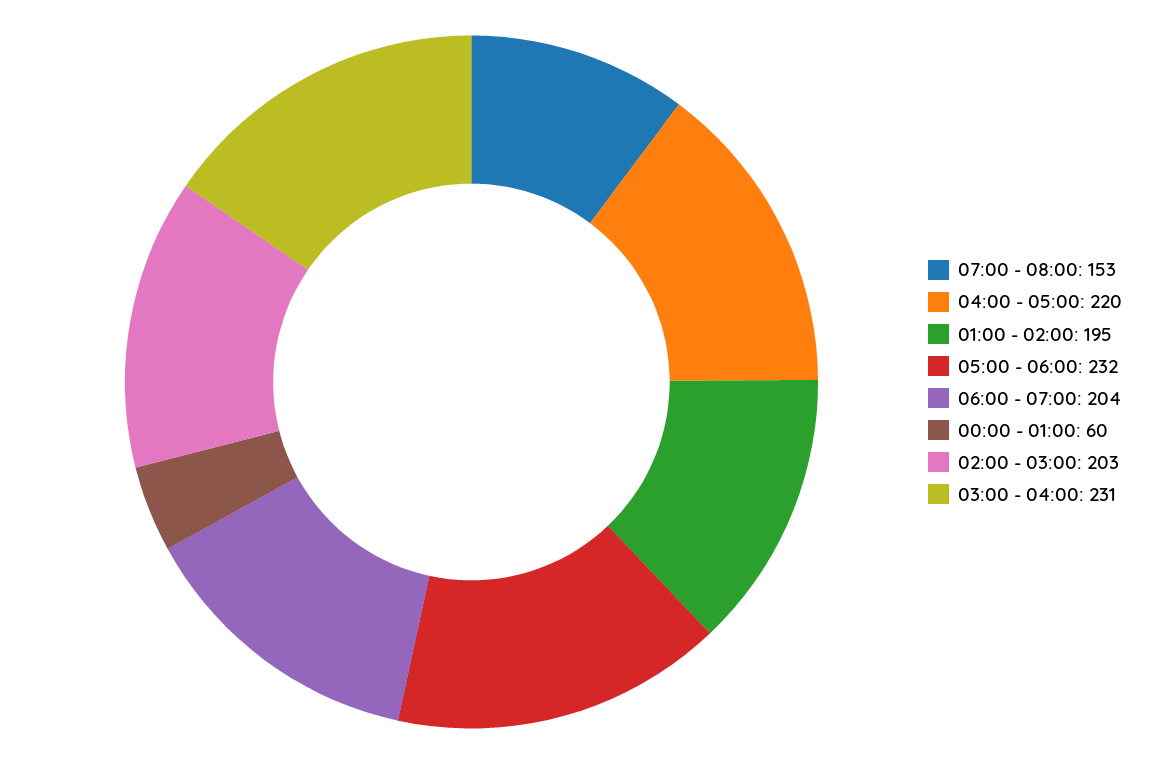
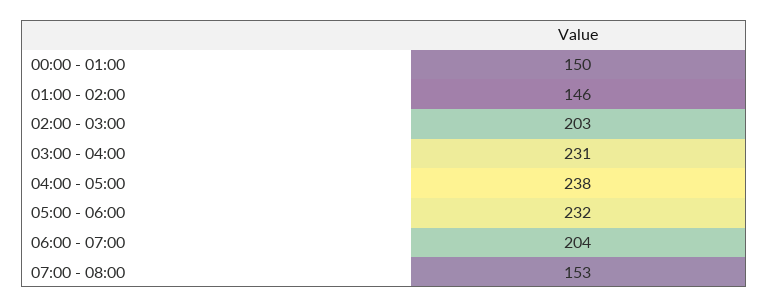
04:00 - 05:00: 220 -> 238
01:00 - 02:00: 195 -> 146
00:00 - 01:00: 60 -> 150

